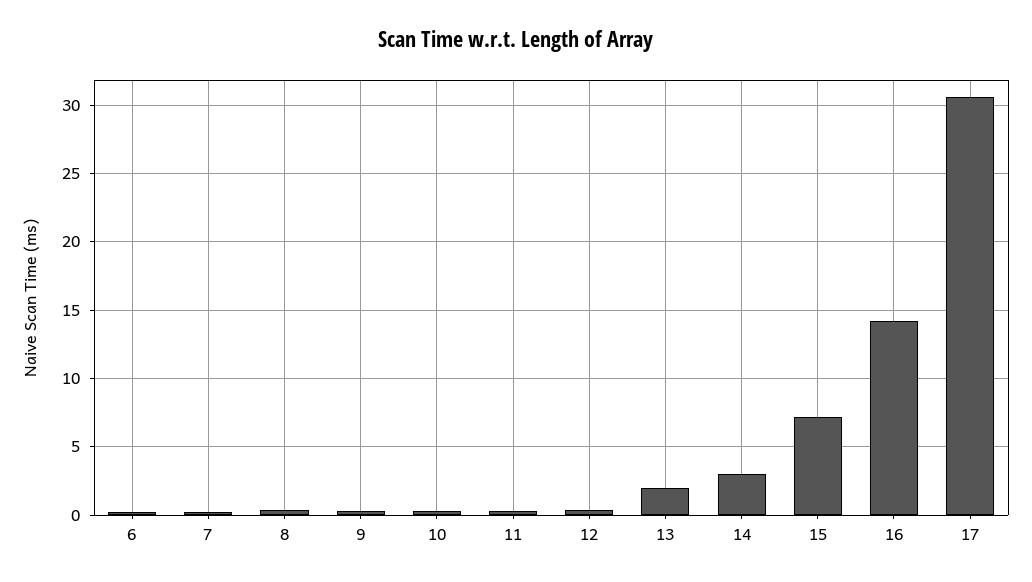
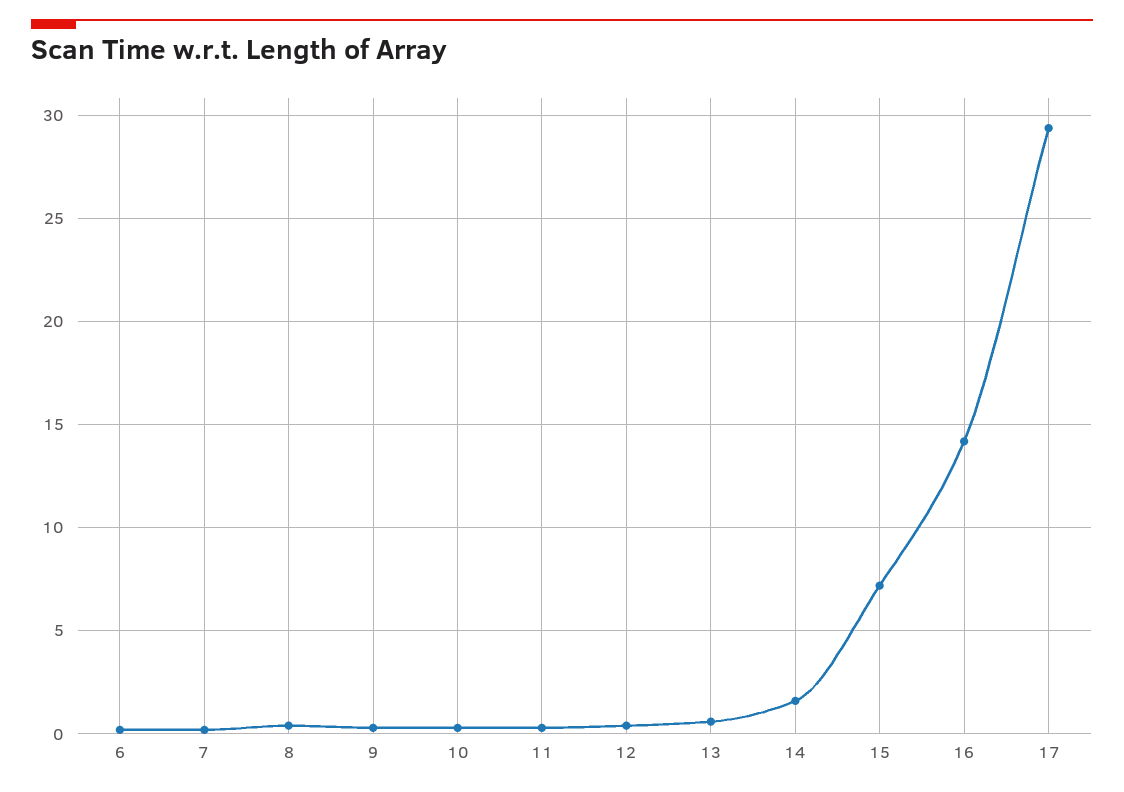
13: 2 -> 0.5
14: 3 -> 1.5
17: 30.5 -> 29.5

